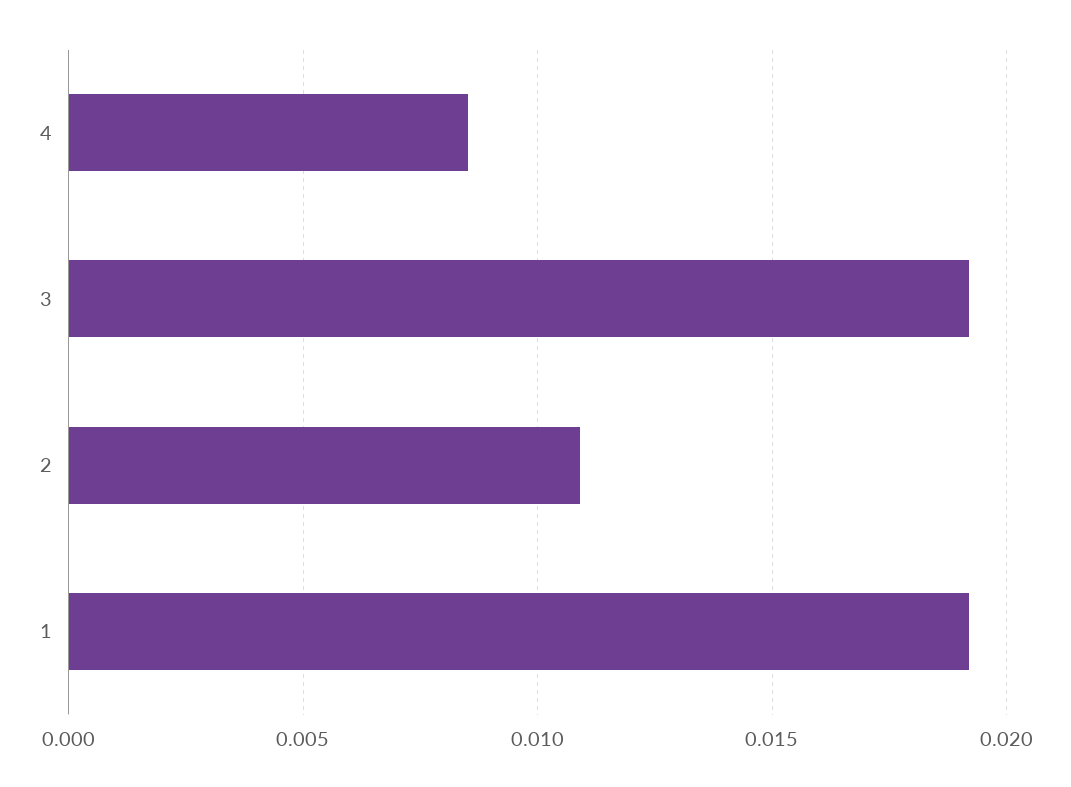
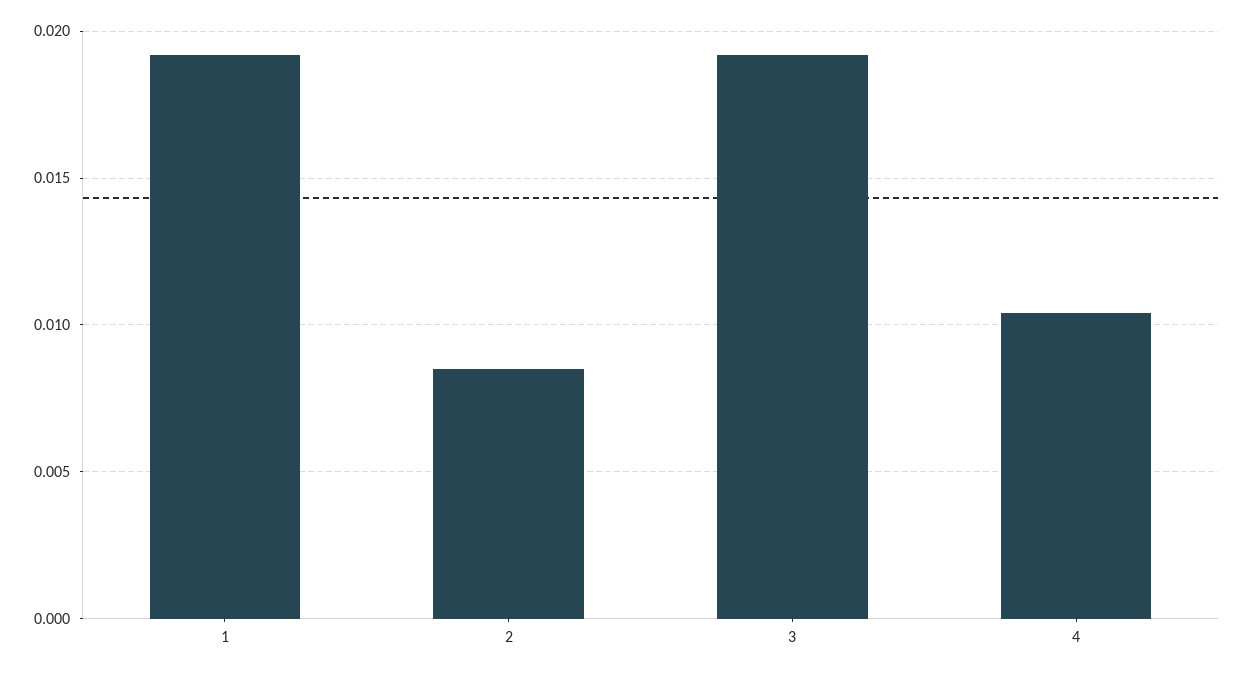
4: 0.0085 -> 0.0105
2: 0.011 -> 0.0085

